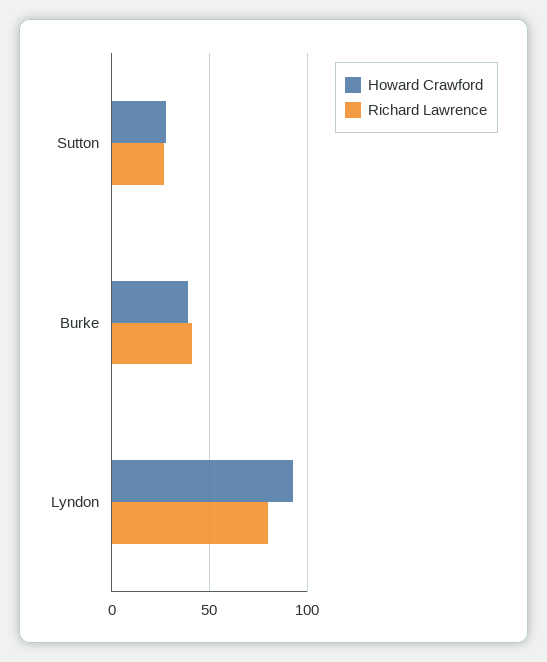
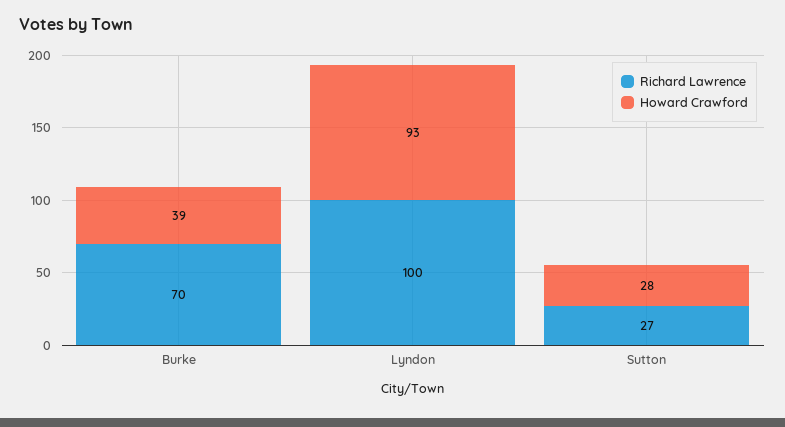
Richard Lawrence, Burke: 40 -> 70
Richard Lawrence, Lyndon: 80 -> 100

